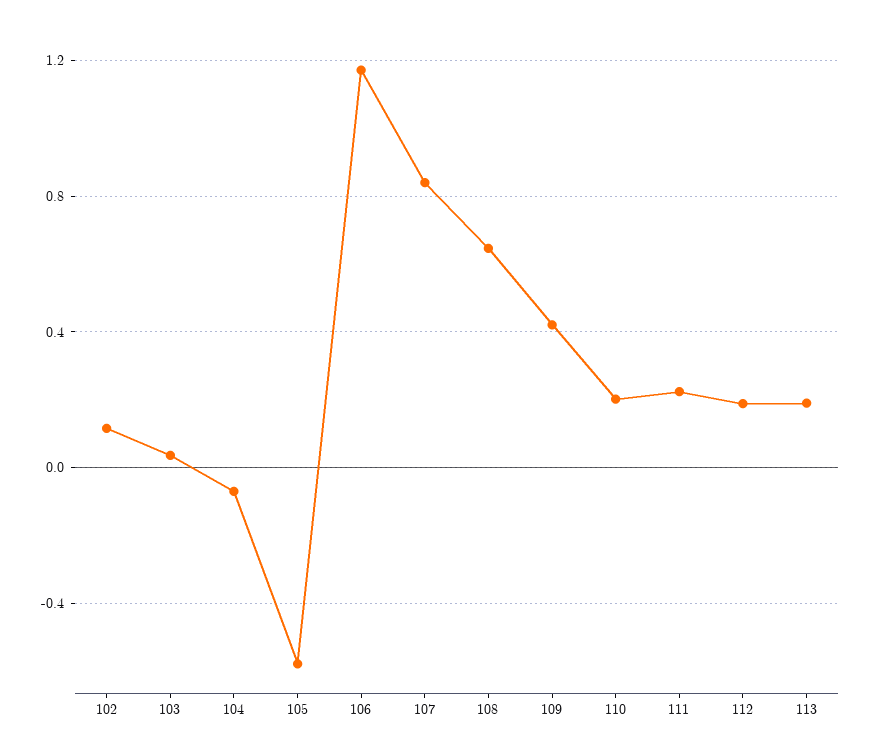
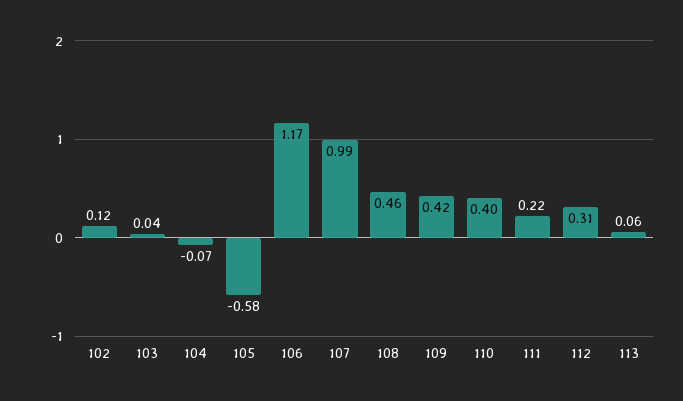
107: 0.85 -> 0.99
108: 0.65 -> 0.46
110: 0.2 -> 0.4
112: 0.2 -> 0.31
113: 0.2 -> 0.06

